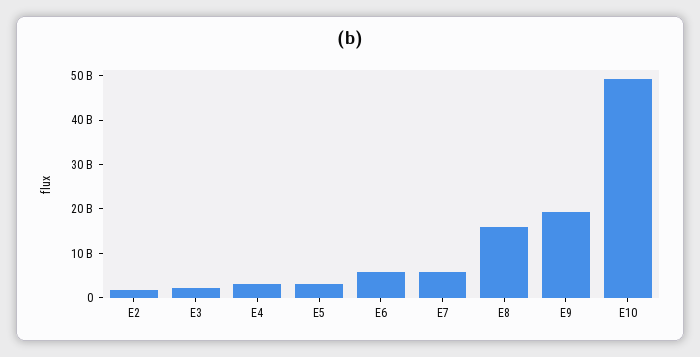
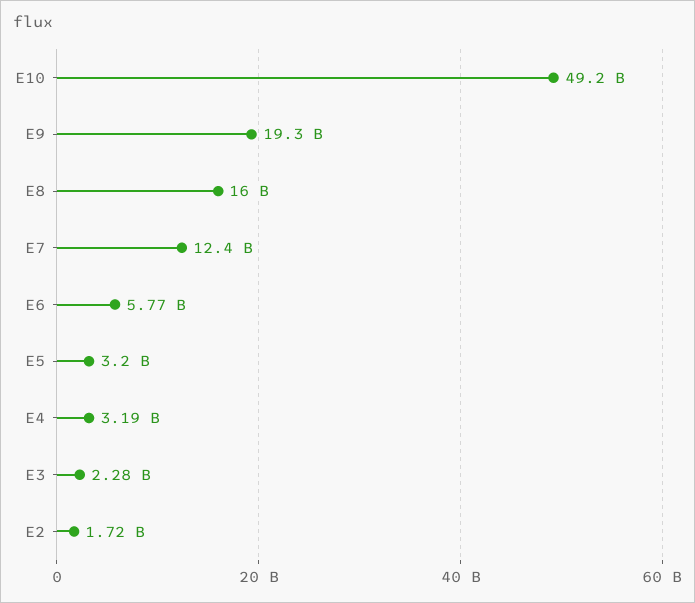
E7: 6000000000 -> 12400000000

